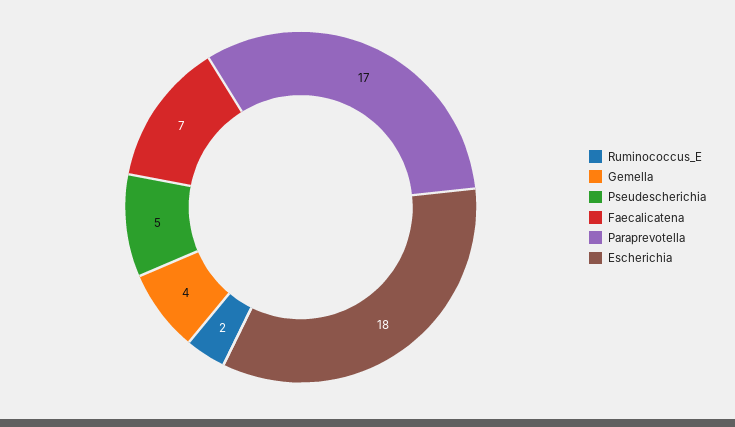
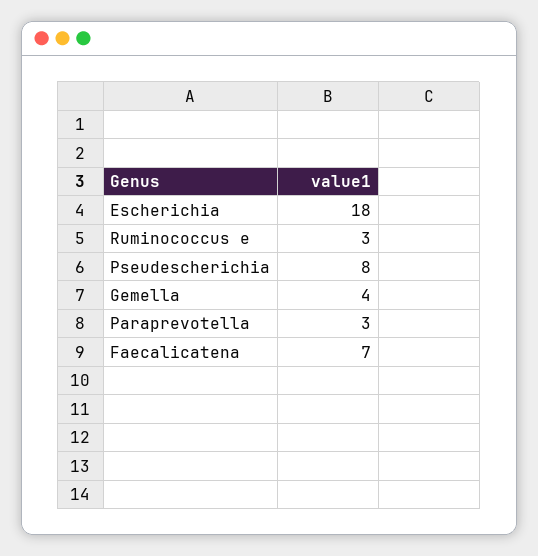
Ruminococcus_E: 2 -> 3
Pseudescherichia: 5 -> 8
Paraprevotella: 17 -> 3

